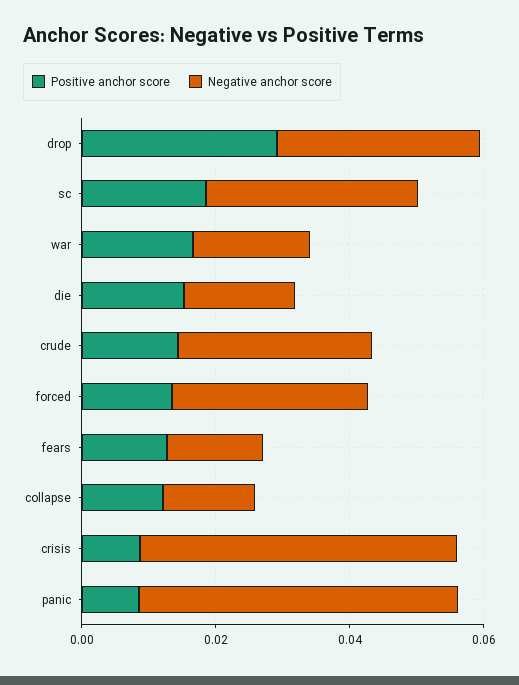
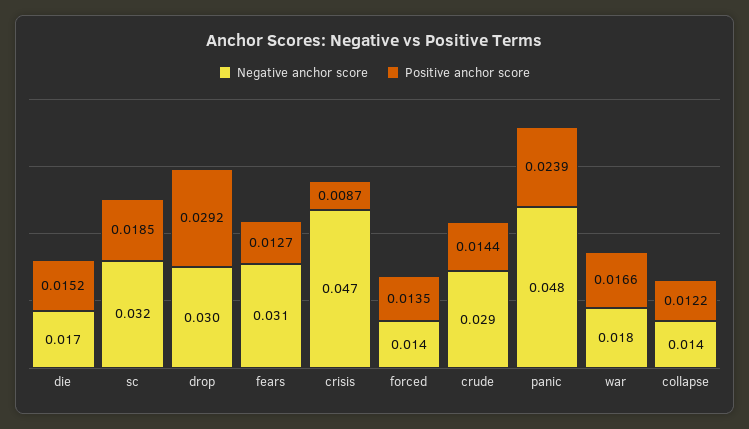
Negative anchor score, forced: 0.03 -> 0.014
Negative anchor score, fears: 0.015 -> 0.031
Positive anchor score, panic: 0.01 -> 0.0239

